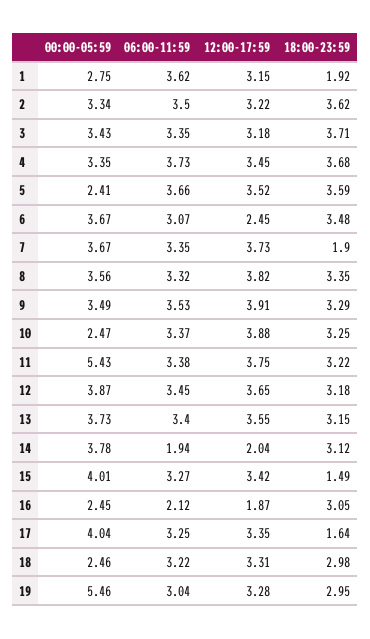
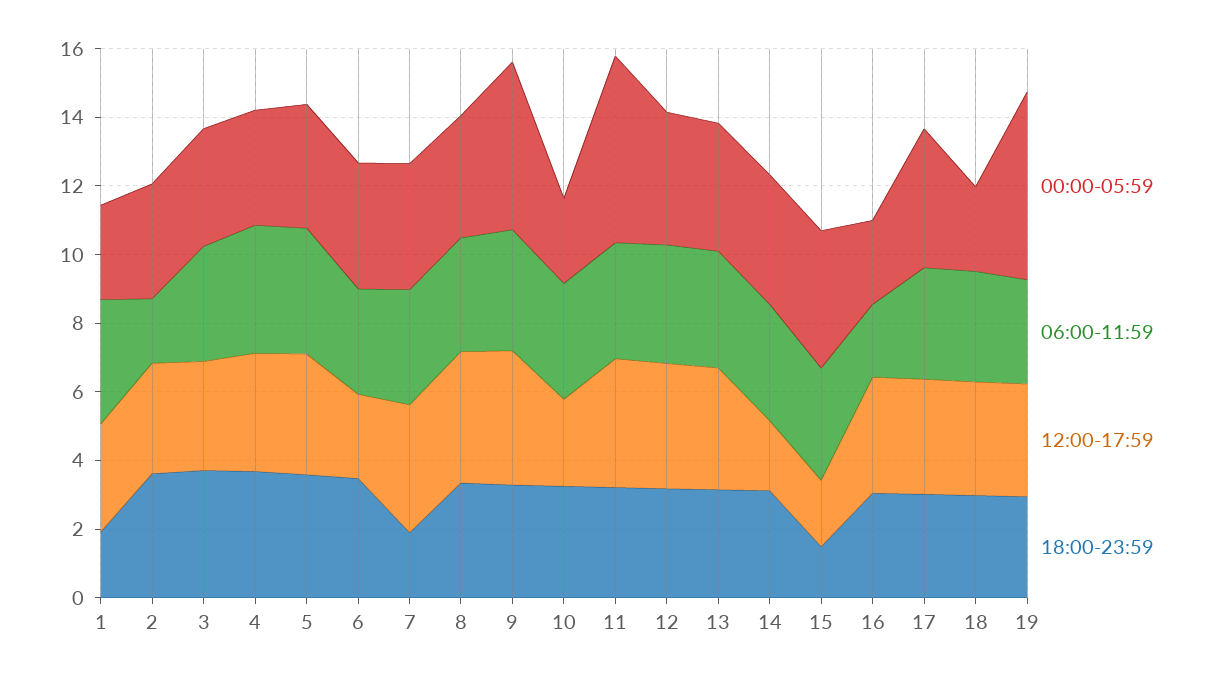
06:00-11:59, 2: 3.5 -> 2
00:00-05:59, 5: 2.41 -> 3.5
00:00-05:59, 9: 3.49 -> 5
12:00-17:59, 10: 3.88 -> 2.5
06:00-11:59, 14: 1.94 -> 3.5
12:00-17:59, 15: 3.42 -> 2
12:00-17:59, 16: 1.87 -> 3.5
18:00-23:59, 17: 1.64 -> 3

